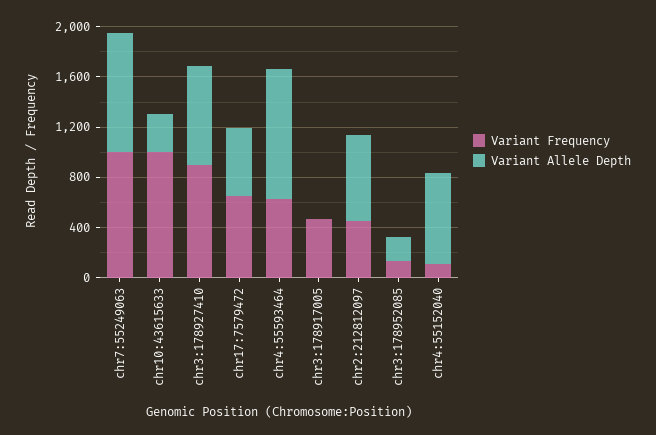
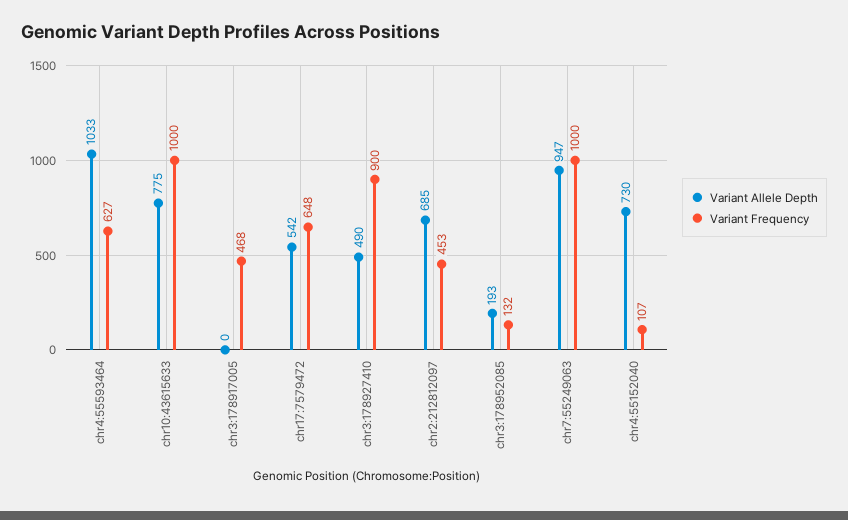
Variant Allele Depth, chr10:43615633: 300 -> 775
Variant Allele Depth, chr3:178927410: 800 -> 490

